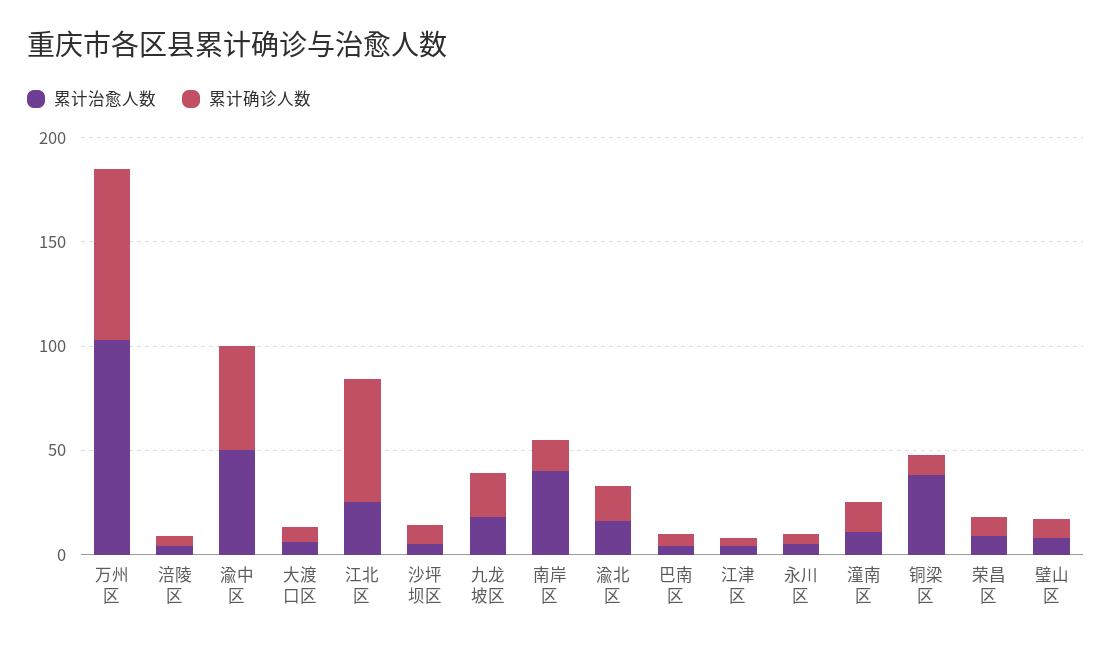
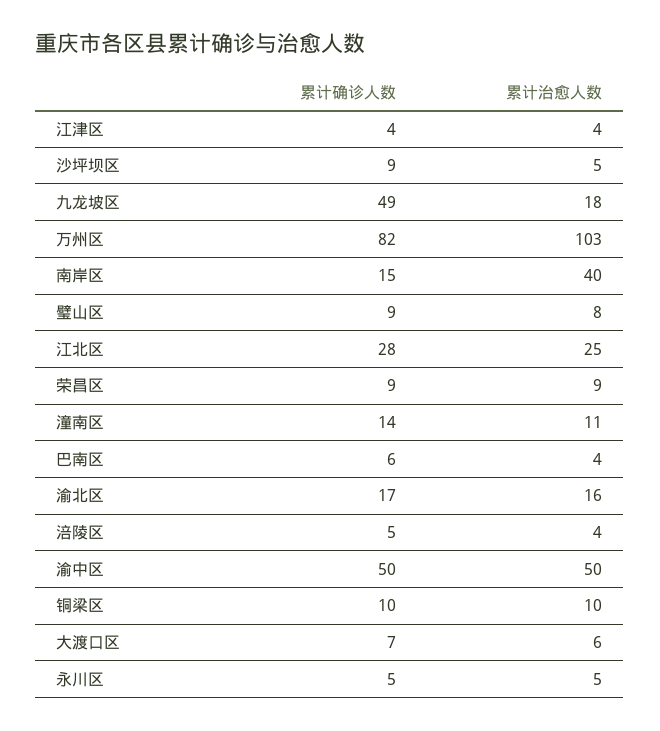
累计确诊人数, 江北区: 60 -> 28
累计确诊人数, 九龙坡区: 20 -> 49
累计治愈人数, 铜梁区: 40 -> 10

